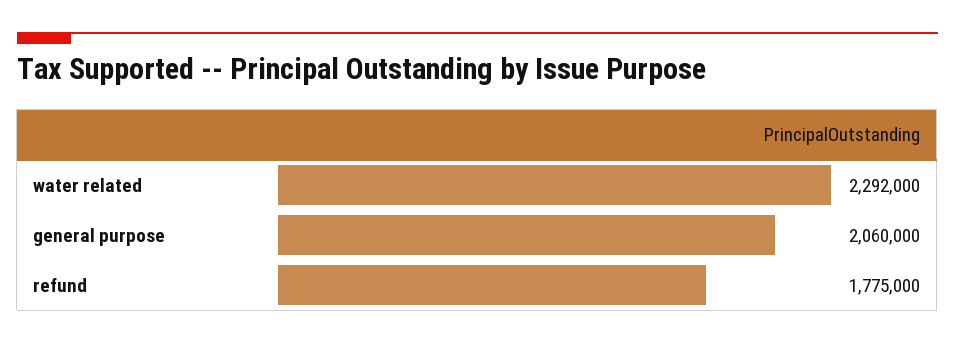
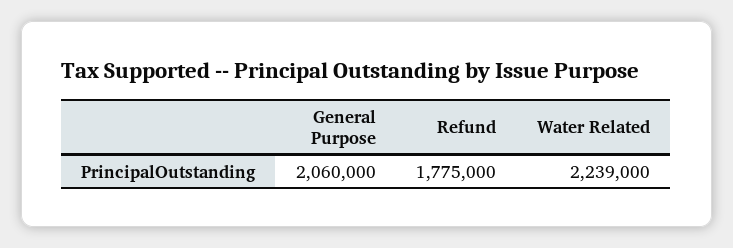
water related: 2292000 -> 2239000

